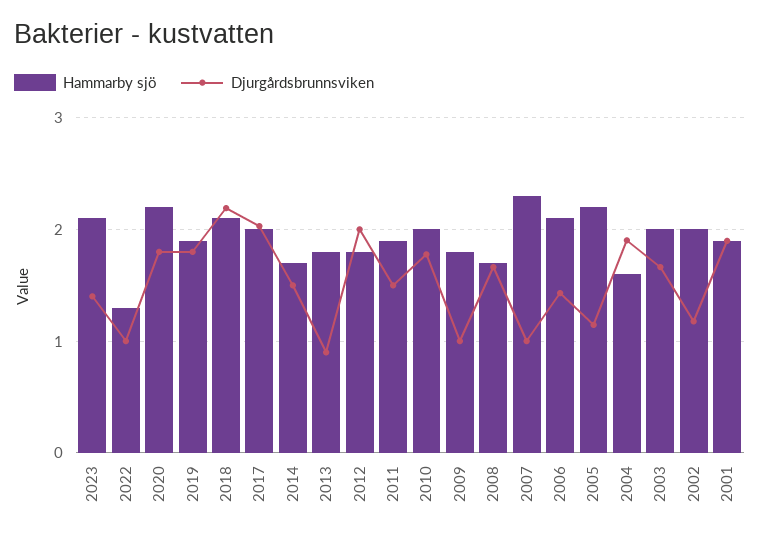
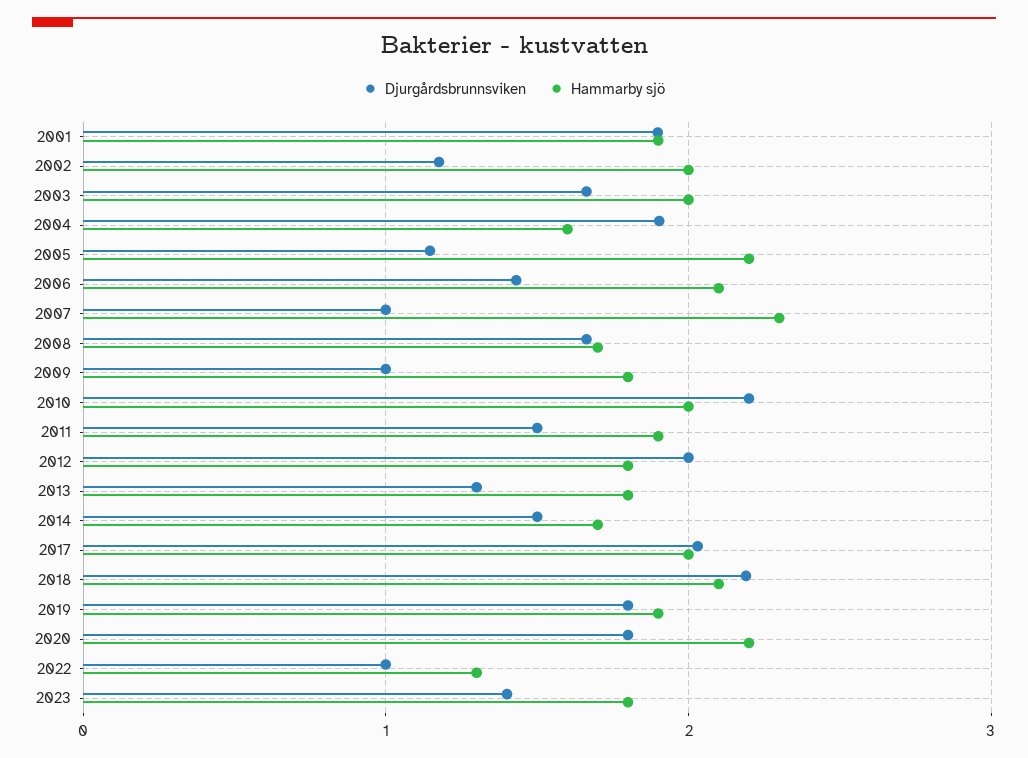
Hammarby sjö, 2023: 2.1 -> 1.8
Djurgårdsbrunnsviken, 2013: 0.9 -> 1.3
Djurgårdsbrunnsviken, 2010: 1.8 -> 2.2

